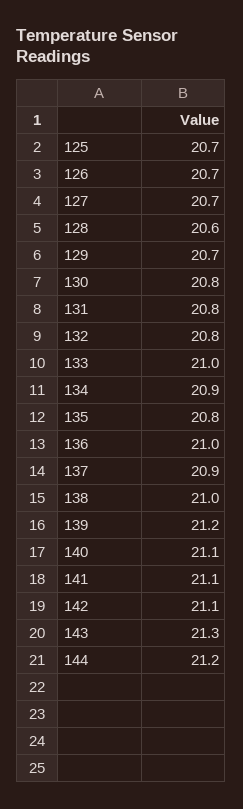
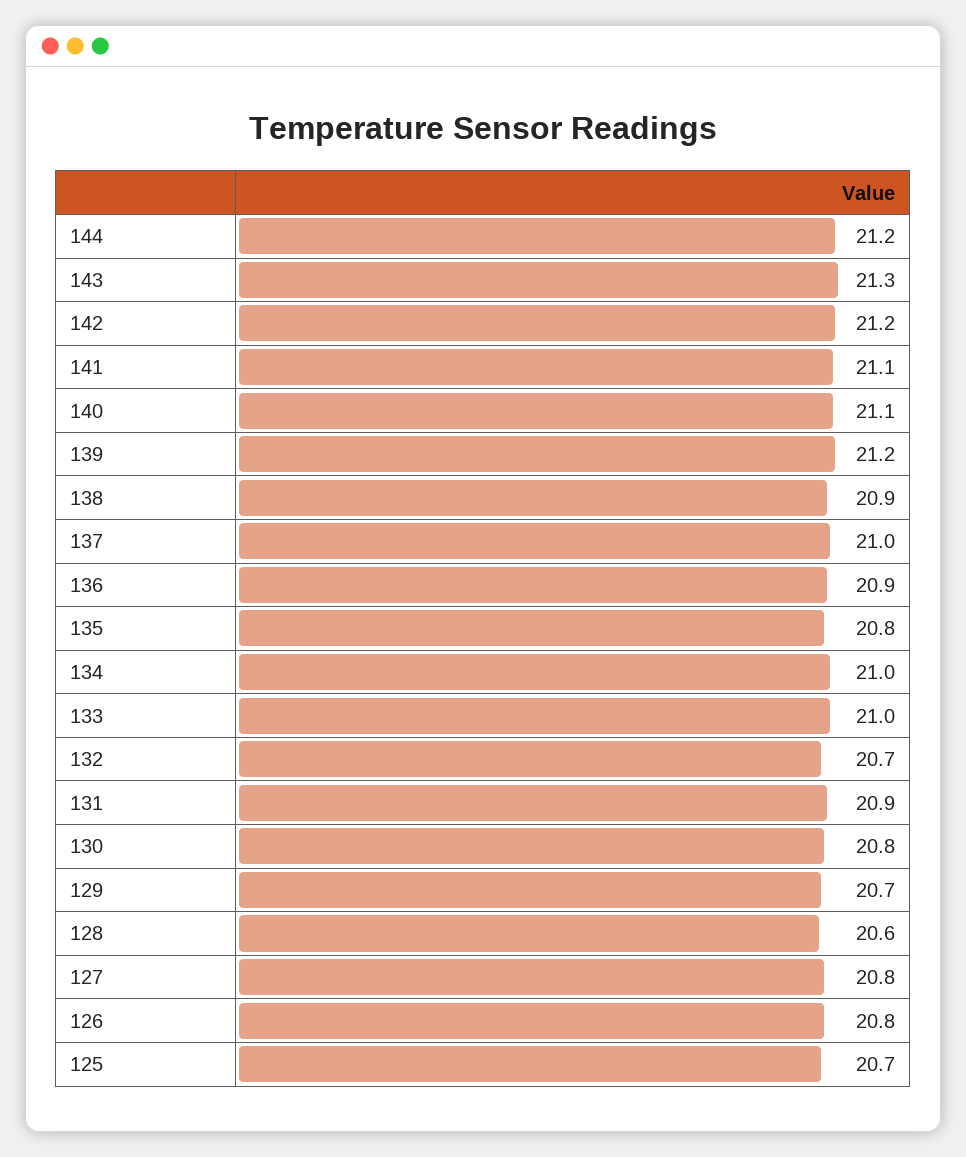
126: 20.7 -> 20.8
127: 20.7 -> 20.8
131: 20.8 -> 20.9
132: 20.8 -> 20.7
134: 20.9 -> 21
136: 21 -> 20.9
137: 20.9 -> 21
138: 21 -> 20.9
142: 21.1 -> 21.2

